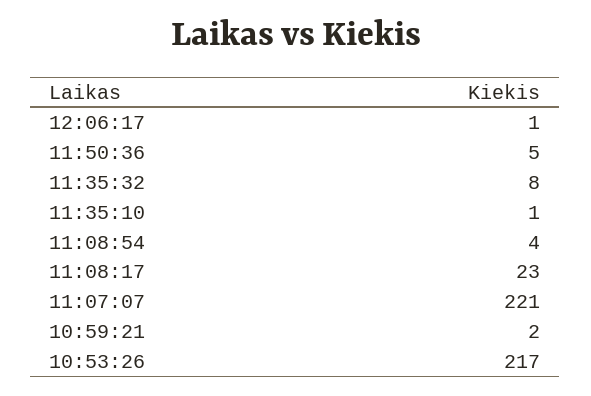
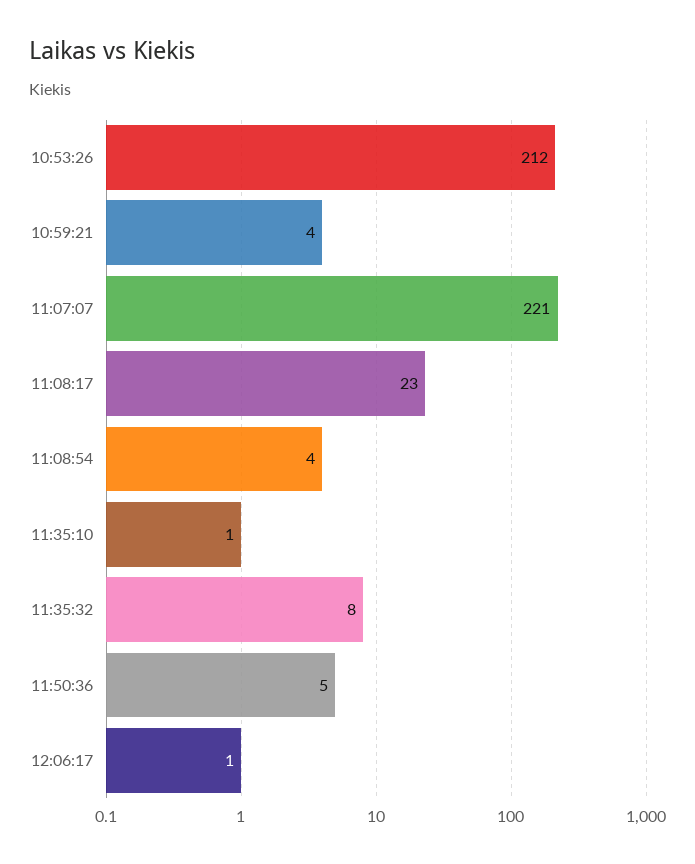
10:59:21: 2 -> 4
10:53:26: 217 -> 212

